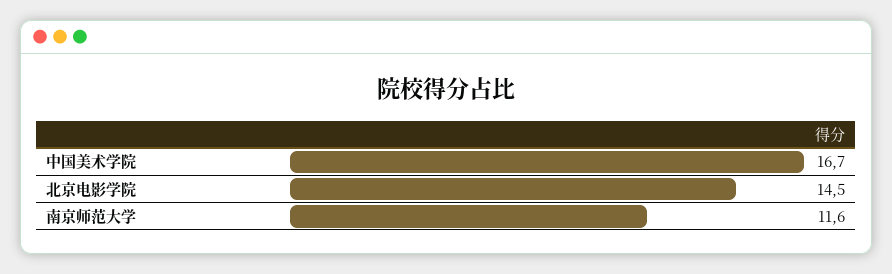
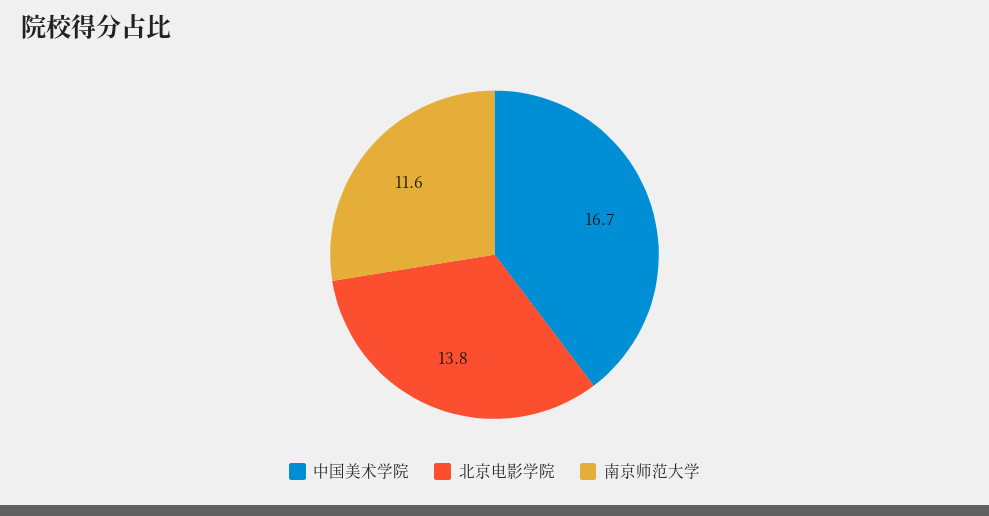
北京电影学院: 14.5 -> 13.8

